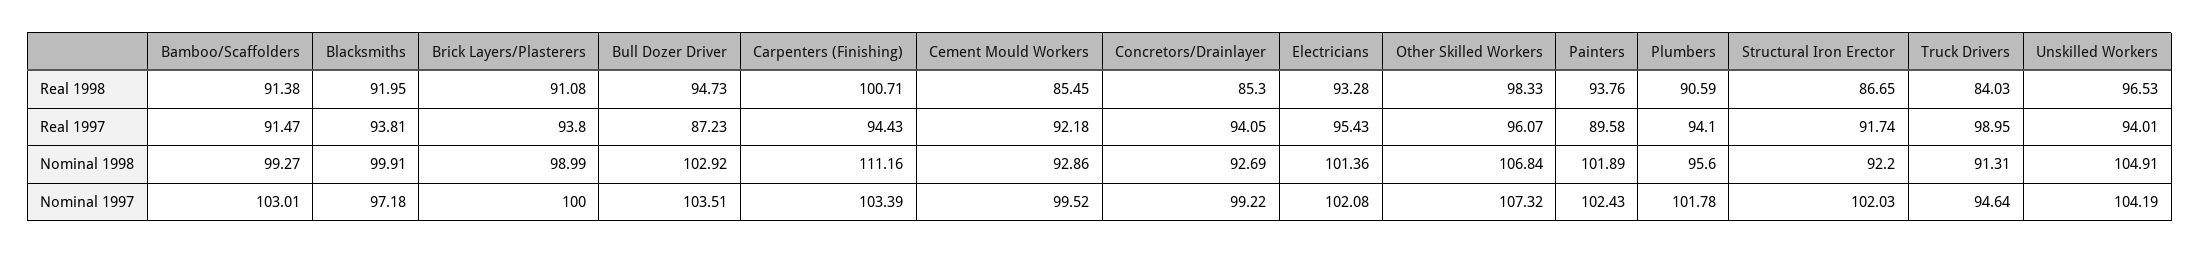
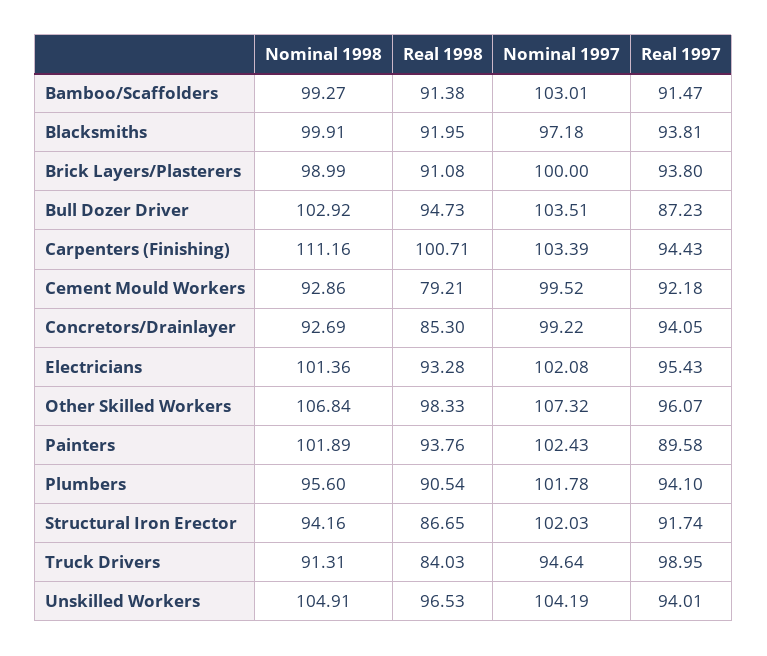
Cement Mould Workers, Real 1998: 85.45 -> 79.21
Plumbers, Real 1998: 90.59 -> 90.54
Structural Iron Erector, Nominal 1998: 92.2 -> 94.16

